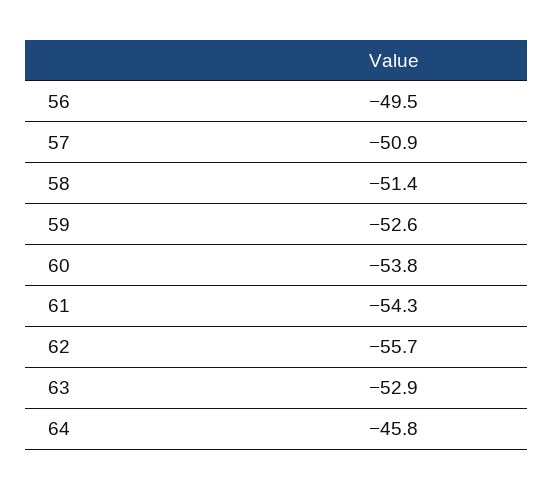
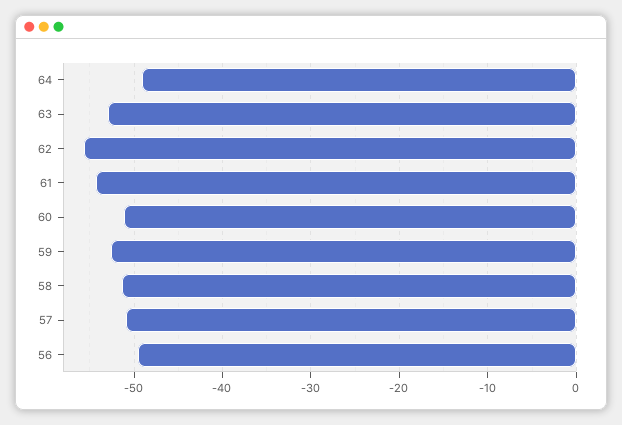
60: -53.8 -> -51
64: -45.8 -> -49

